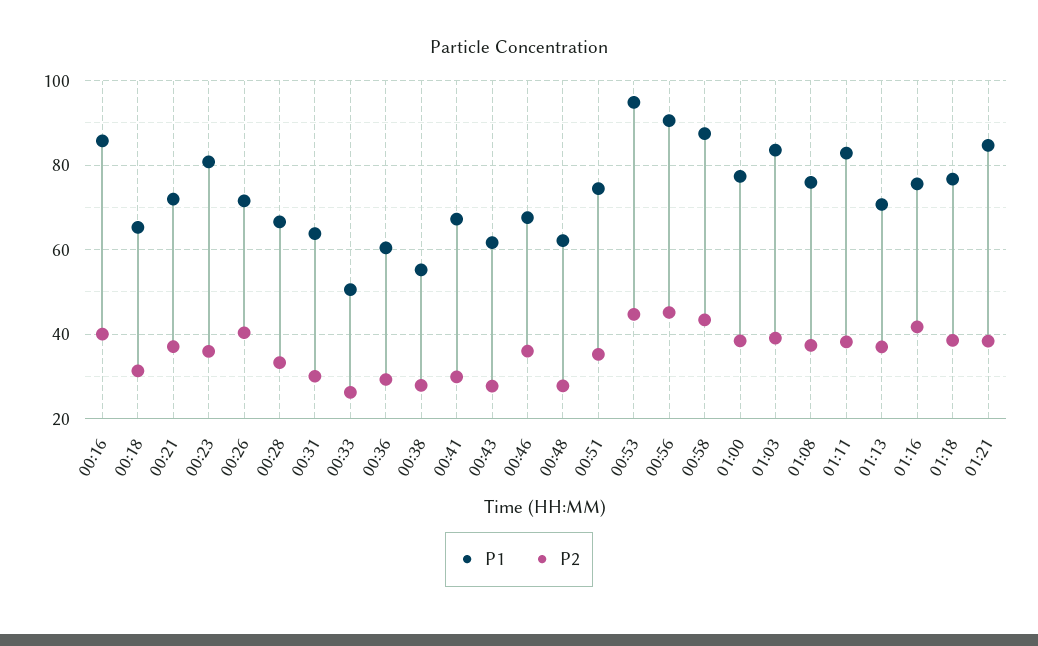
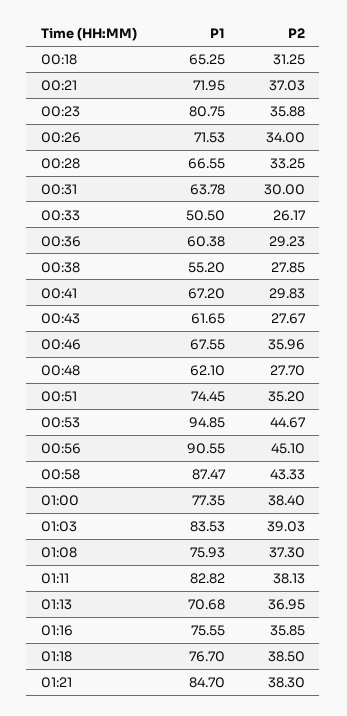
P1, 00:16: 86 -> none
P2, 00:16: 40 -> none
P2, 00:26: 40 -> 34
P2, 01:16: 42 -> 35.85

